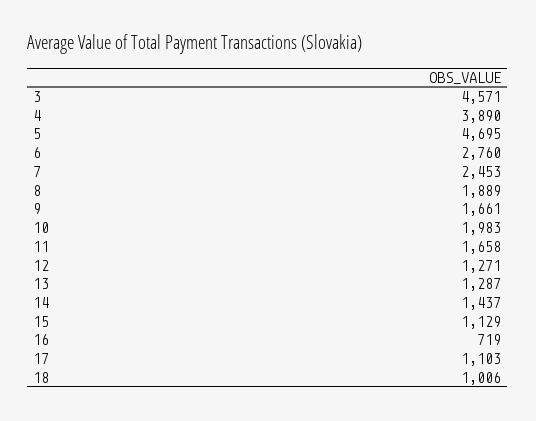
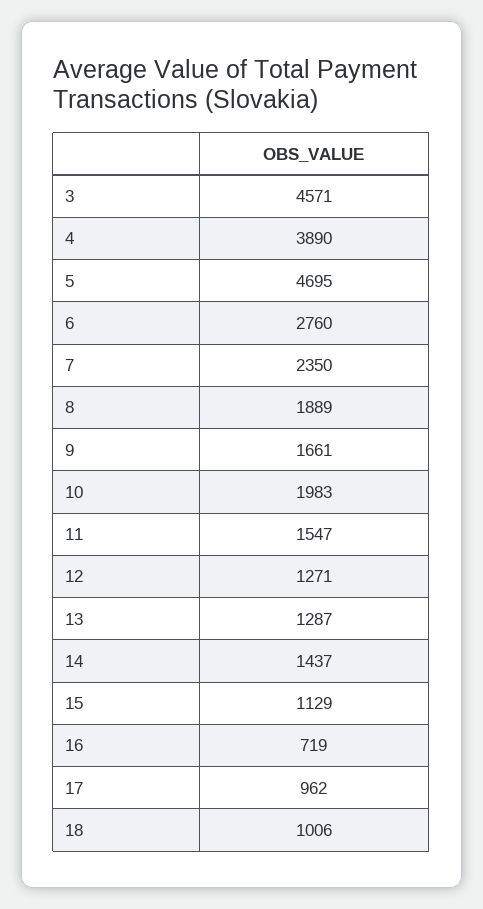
7: 2453 -> 2350
11: 1658 -> 1547
17: 1103 -> 962

